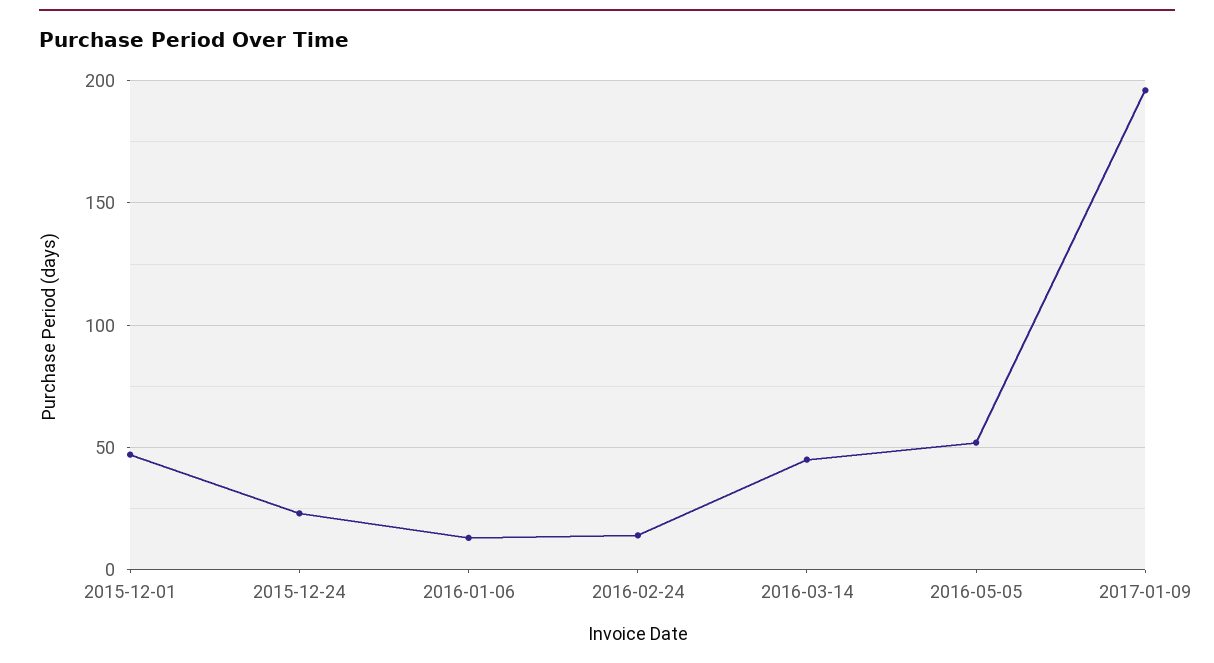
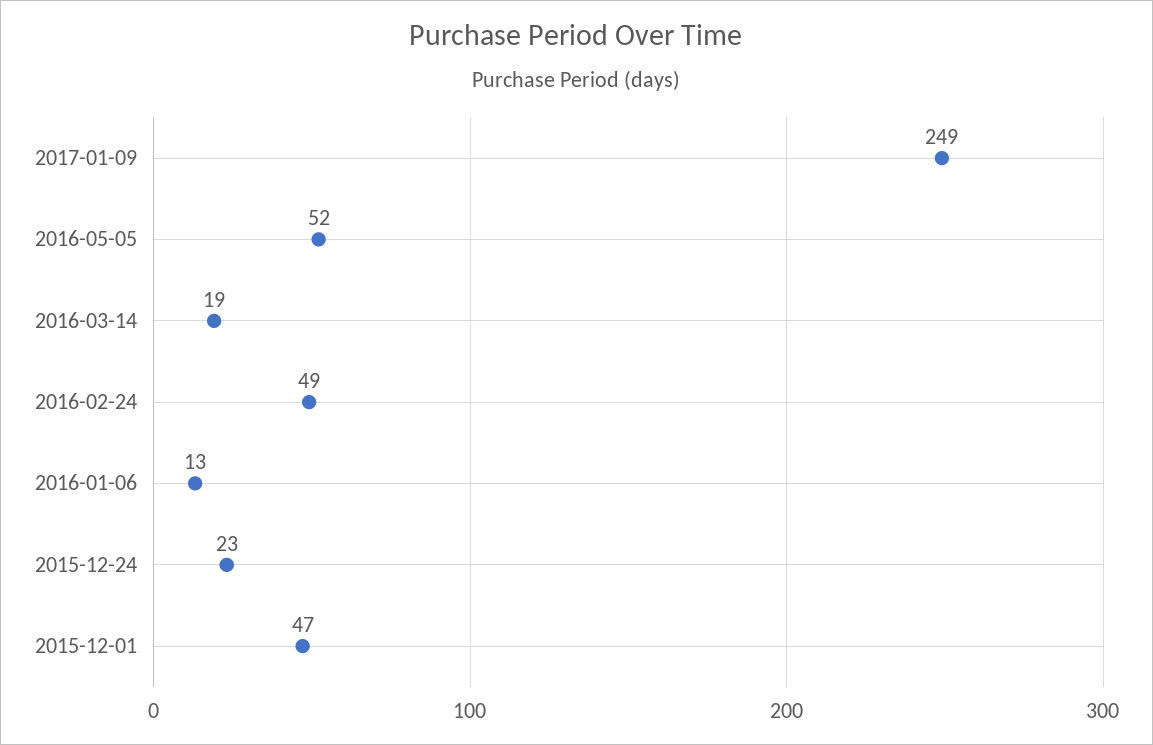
2016-02-24: 15 -> 49
2016-03-14: 45 -> 19
2017-01-09: 195 -> 249

